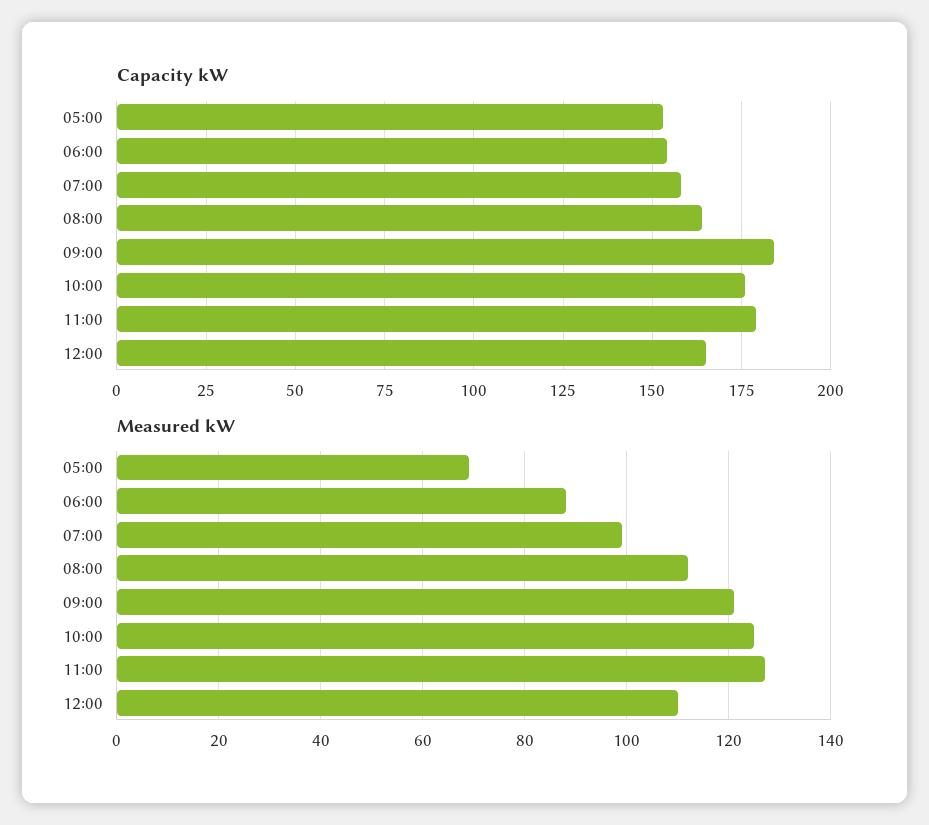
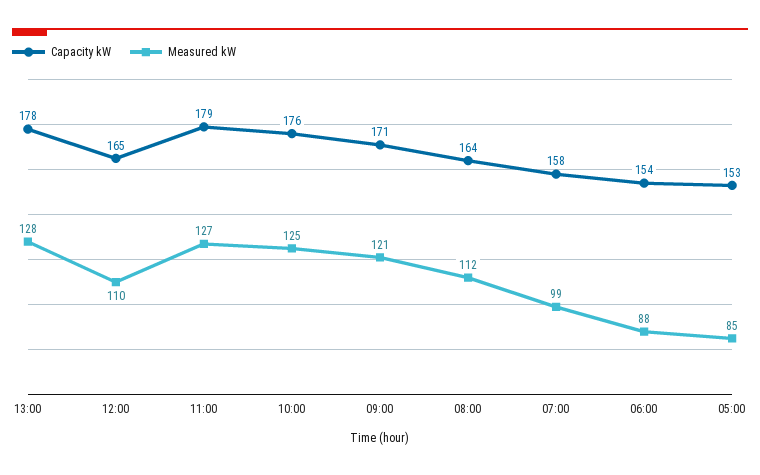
Capacity kW, 09:00: 185 -> 171
Measured kW, 05:00: 70 -> 85
Capacity kW, 13:00: none -> 178
Measured kW, 13:00: none -> 128

